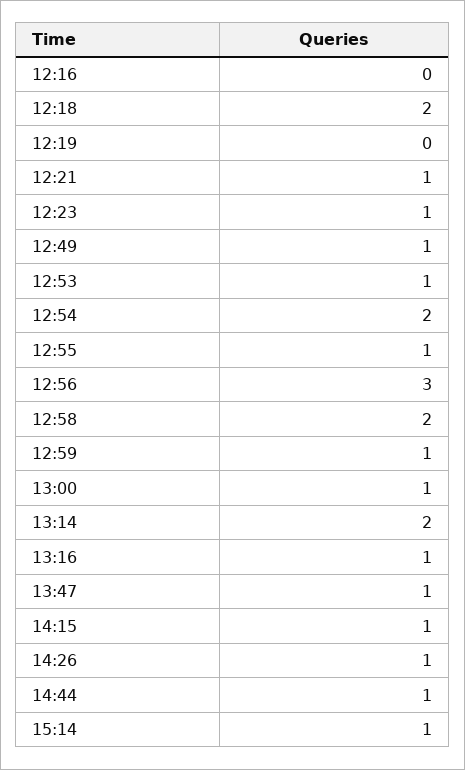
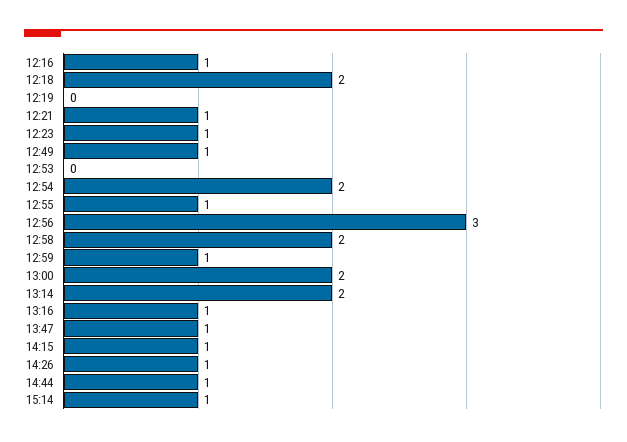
12:16: 0 -> 1
12:53: 1 -> 0
13:00: 1 -> 2

